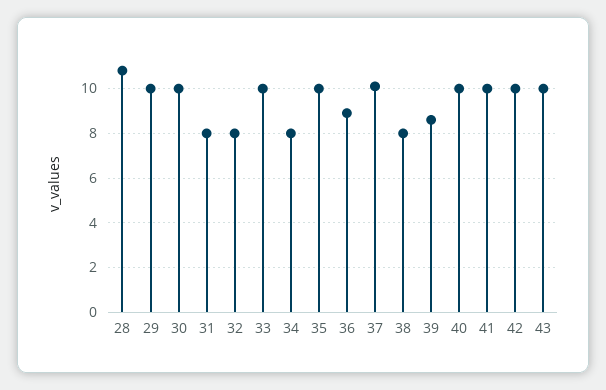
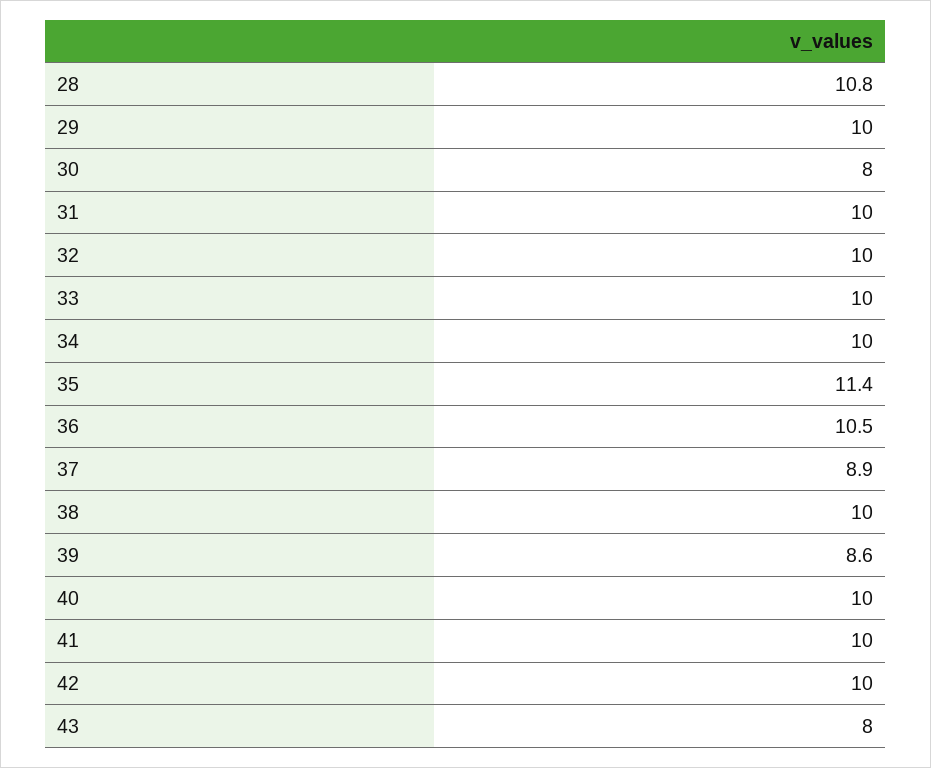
30: 10 -> 8
31: 8 -> 10
32: 8 -> 10
34: 8 -> 10
35: 10 -> 11.4
36: 9 -> 10.5
37: 10 -> 8.9
38: 8 -> 10
43: 10 -> 8

